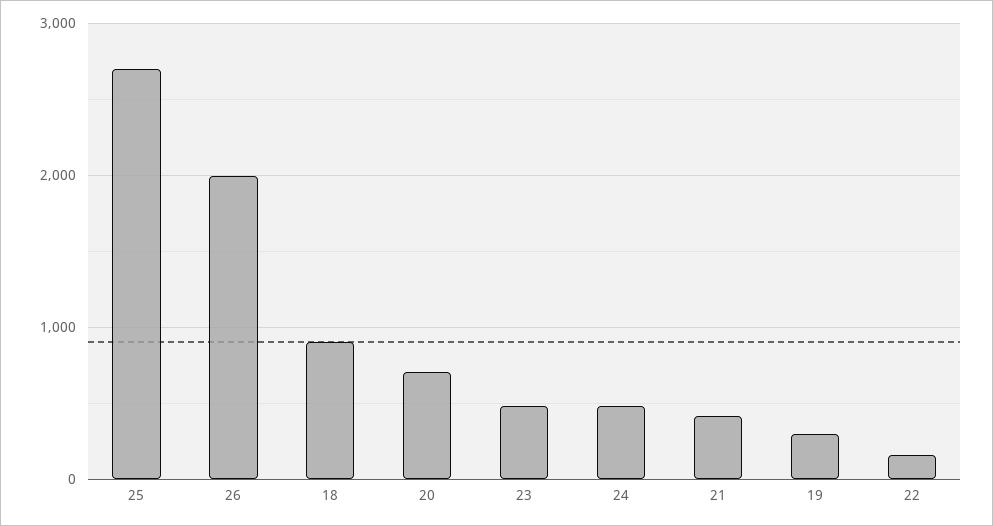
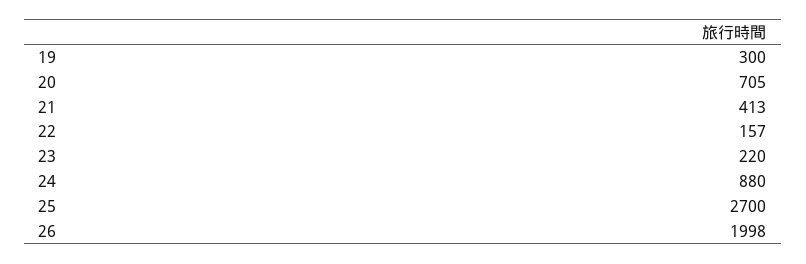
18: 900 -> none
23: 500 -> 220
24: 500 -> 880

